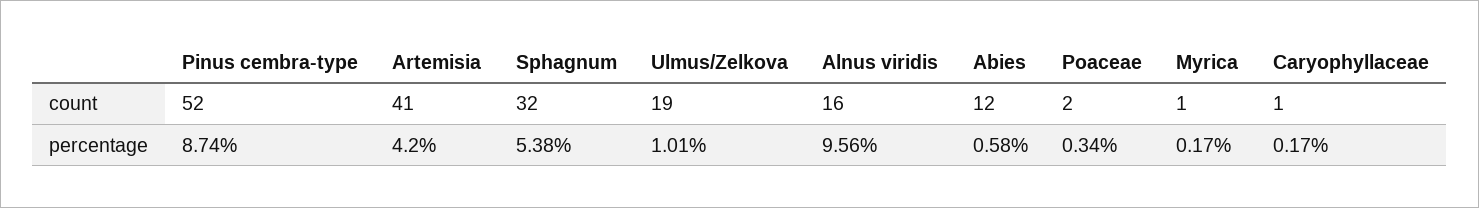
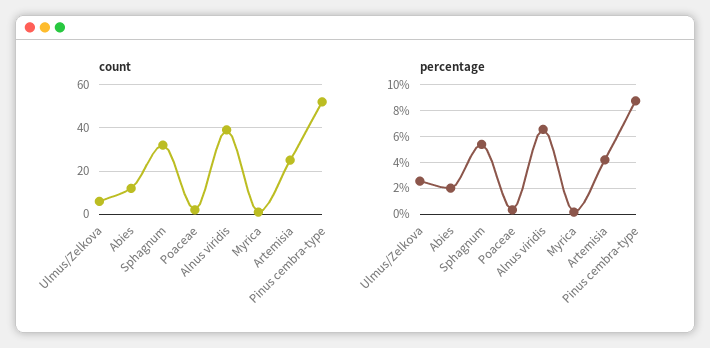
count, Artemisia: 41 -> 25
count, Ulmus/Zelkova: 19 -> 5
count, Alnus viridis: 16 -> 40
count, Caryophyllaceae: 1 -> none
percentage, Ulmus/Zelkova: 1.01 -> 2.5
percentage, Alnus viridis: 9.56 -> 6.5
percentage, Abies: 0.58 -> 2
percentage, Caryophyllaceae: 0.17 -> none

